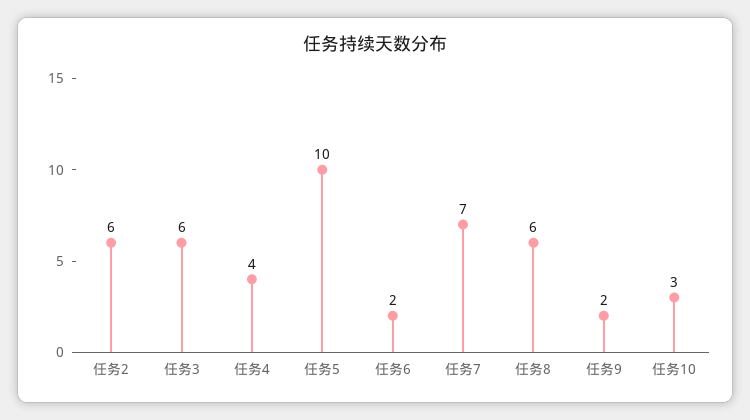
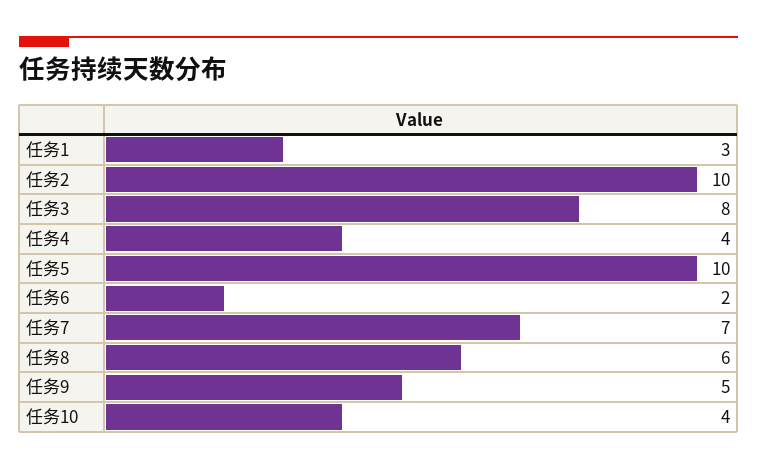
任务2: 6 -> 10
任务3: 6 -> 8
任务9: 2 -> 5
任务10: 3 -> 4
任务1: none -> 3

